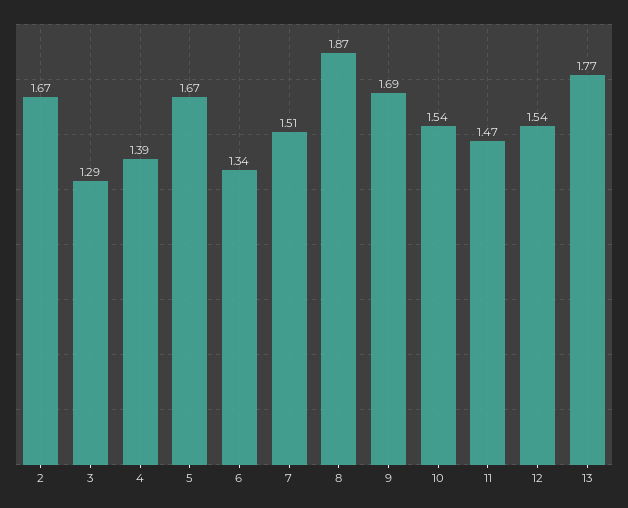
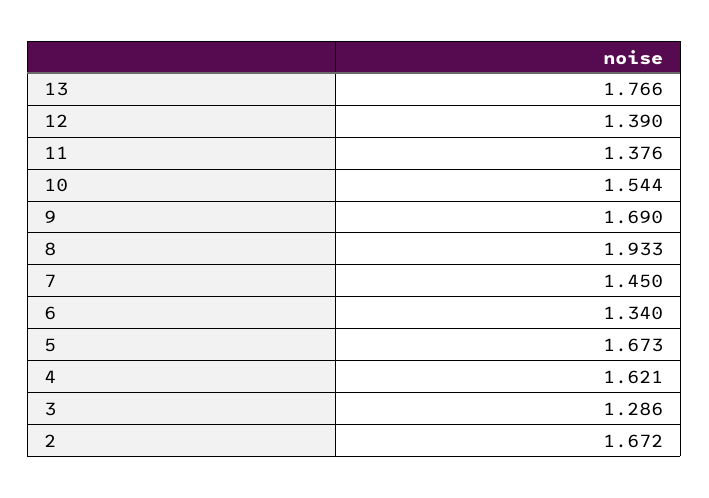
4: 1.39 -> 1.621
7: 1.51 -> 1.45
8: 1.87 -> 1.933
11: 1.47 -> 1.376
12: 1.54 -> 1.39

